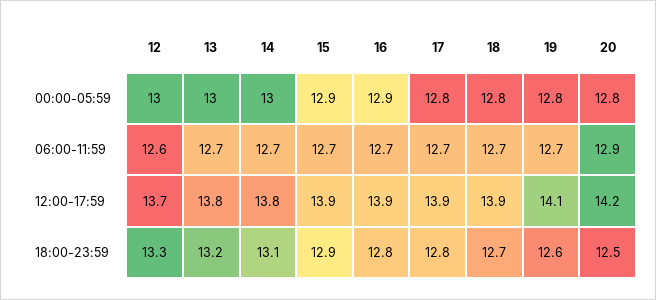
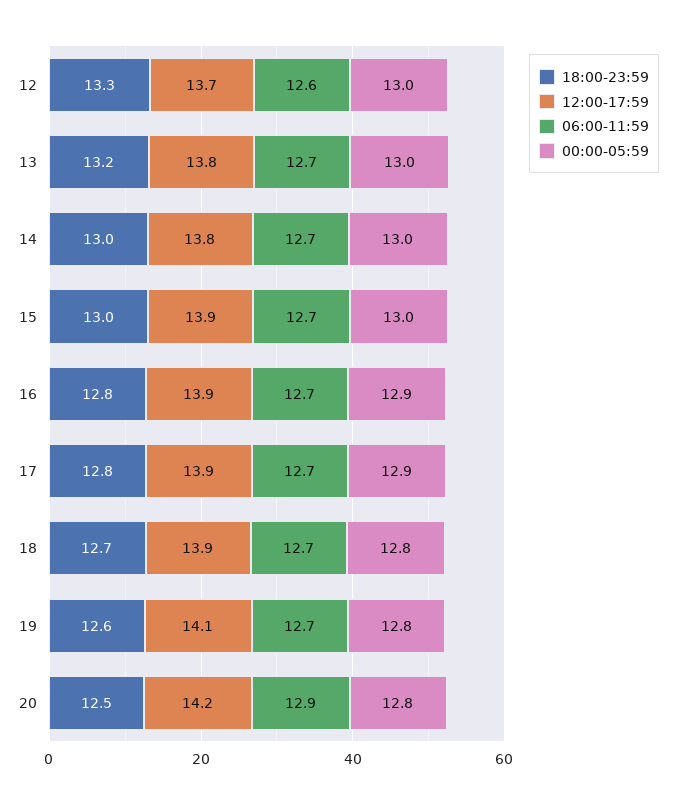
00:00-05:59, 15: 12.9 -> 13
00:00-05:59, 17: 12.8 -> 12.9
18:00-23:59, 14: 13.1 -> 13
18:00-23:59, 15: 12.9 -> 13

